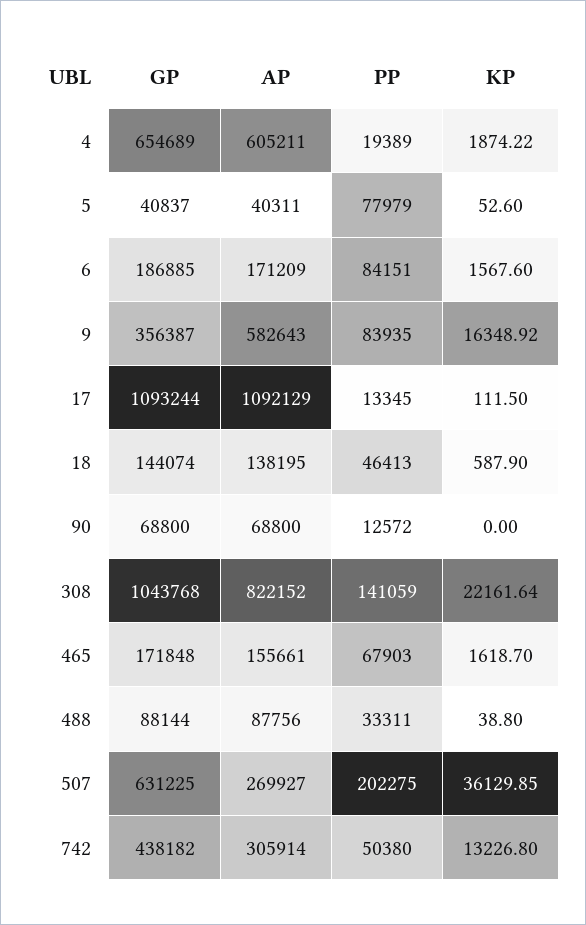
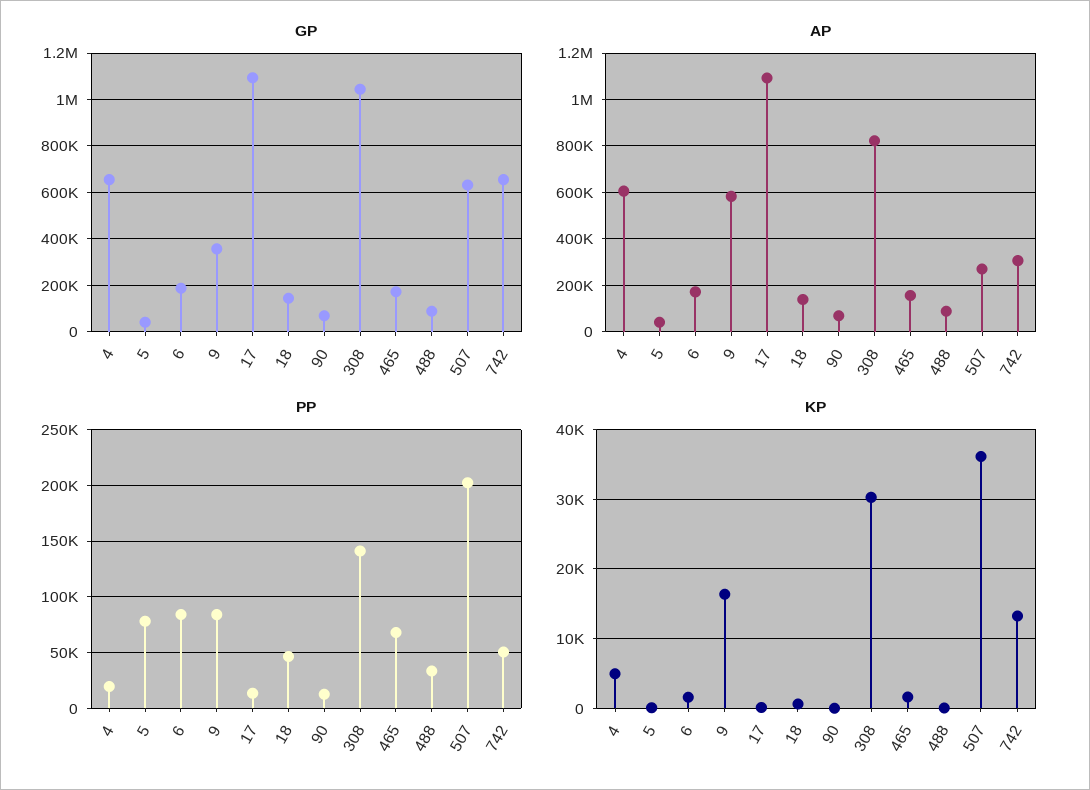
KP, 4: 1874.22 -> 5000
KP, 308: 22161.64 -> 30000
GP, 742: 438182 -> 650000

